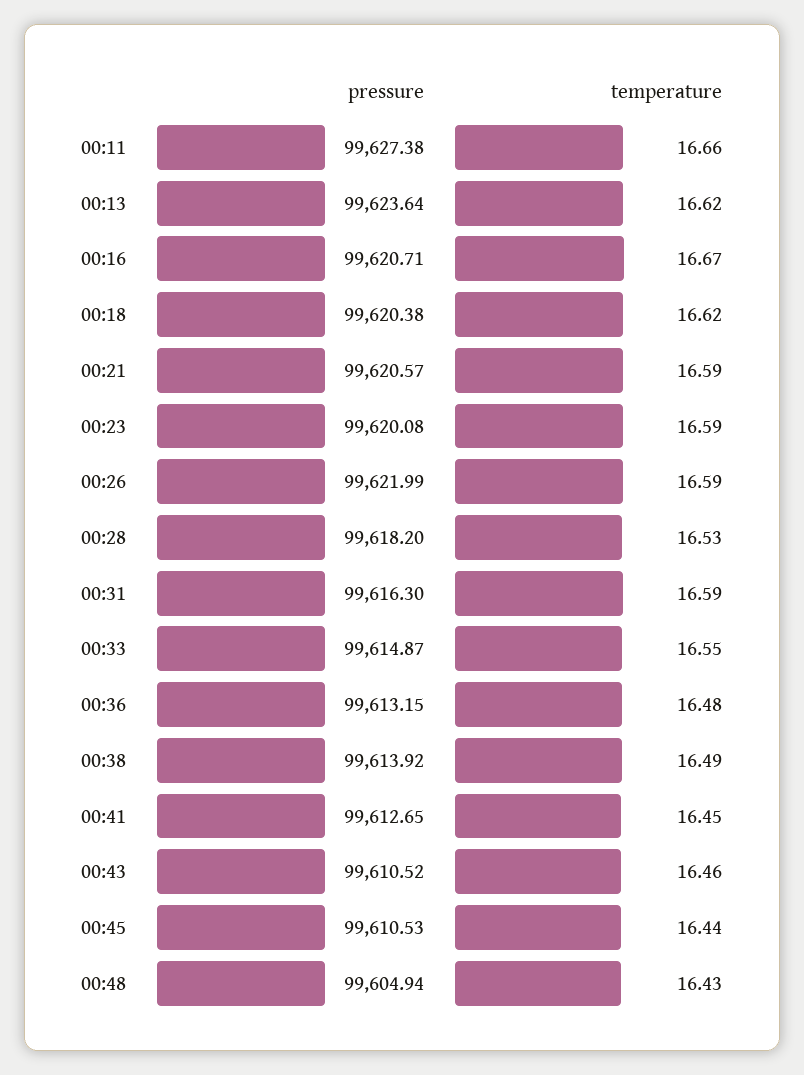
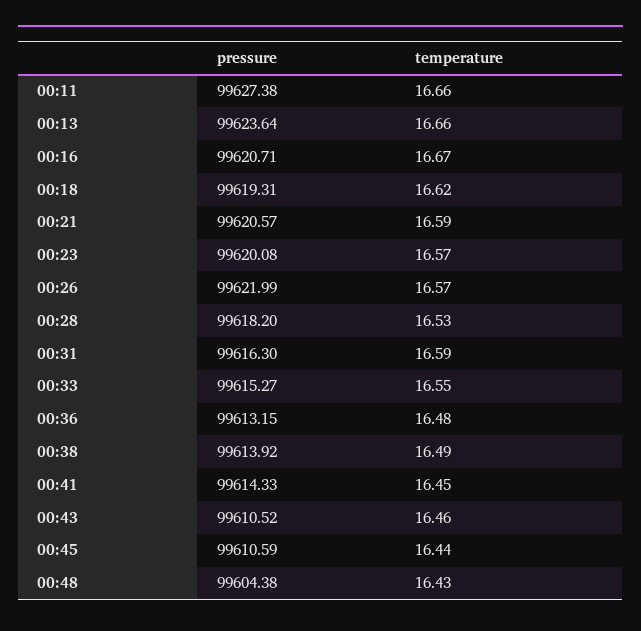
temperature, 00:13: 16.62 -> 16.66
pressure, 00:18: 99620.38 -> 99619.31
temperature, 00:23: 16.59 -> 16.57
temperature, 00:26: 16.59 -> 16.57
pressure, 00:33: 99614.87 -> 99615.27
pressure, 00:41: 99612.65 -> 99614.33
pressure, 00:45: 99610.53 -> 99610.59
pressure, 00:48: 99604.94 -> 99604.38

